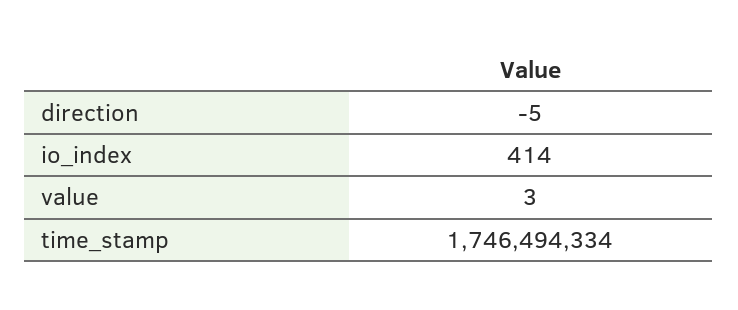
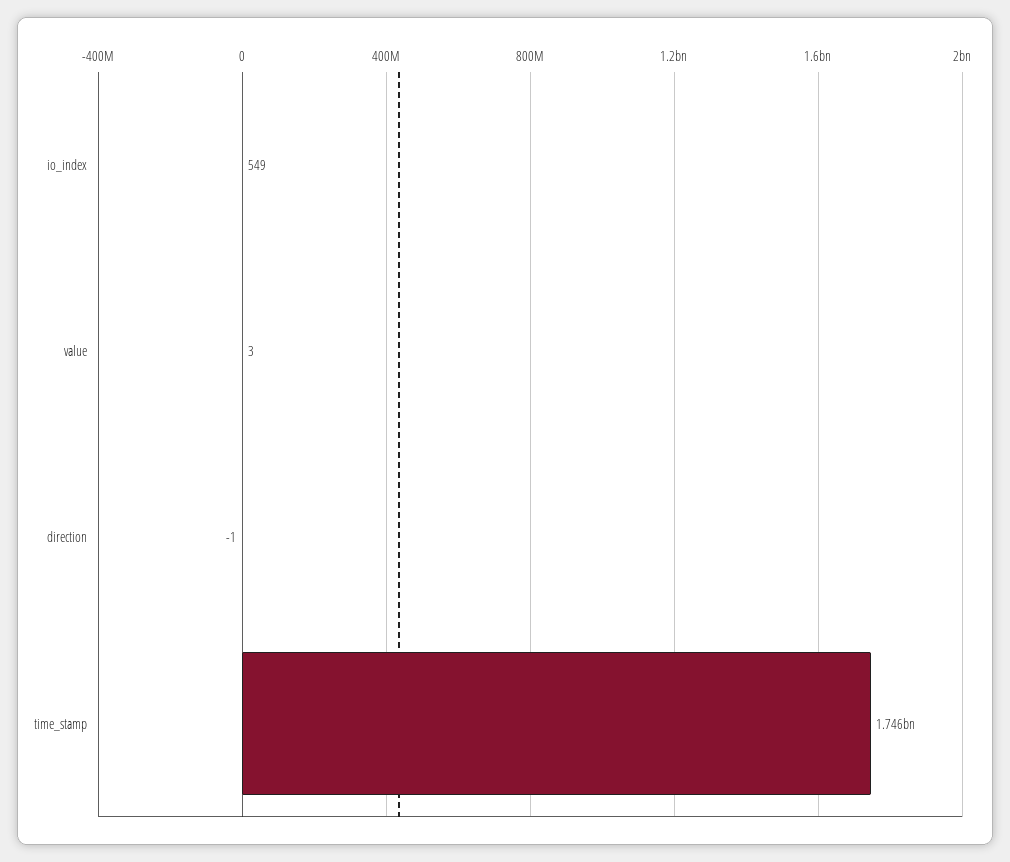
direction: -5 -> -1
io_index: 414 -> 549

